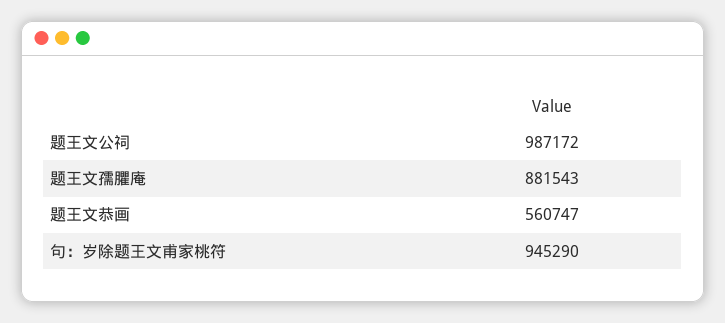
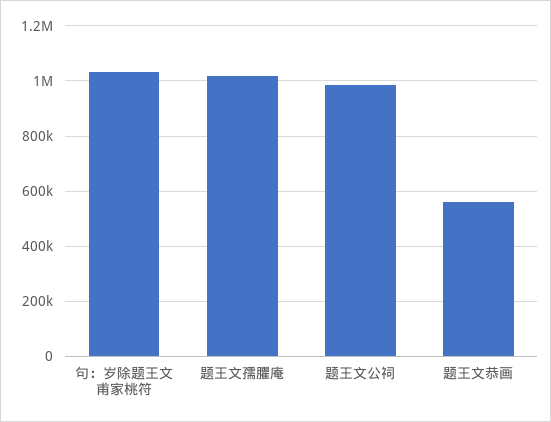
题王文孺臞庵: 881543 -> 1025000
句：岁除题王文甫家桃符: 945290 -> 1025000

